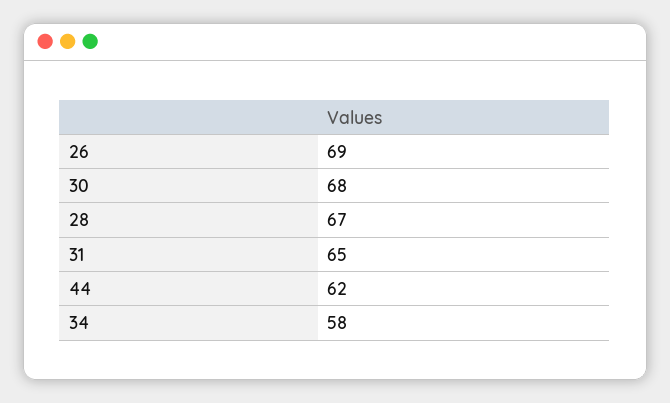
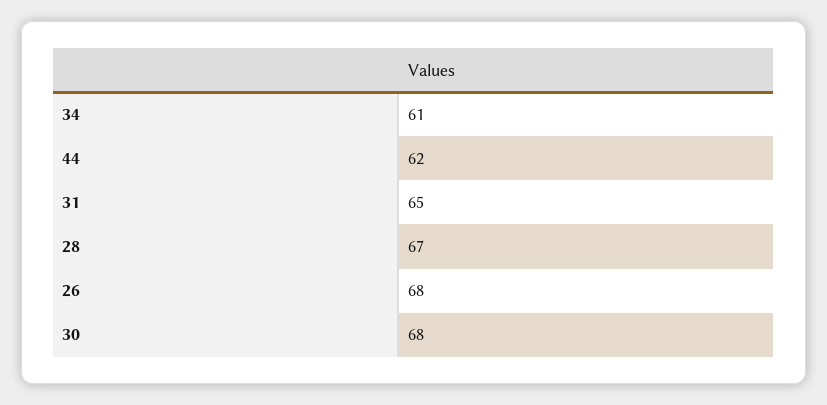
26: 69 -> 68
34: 58 -> 61

